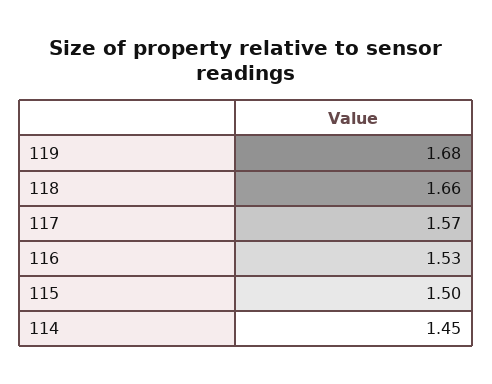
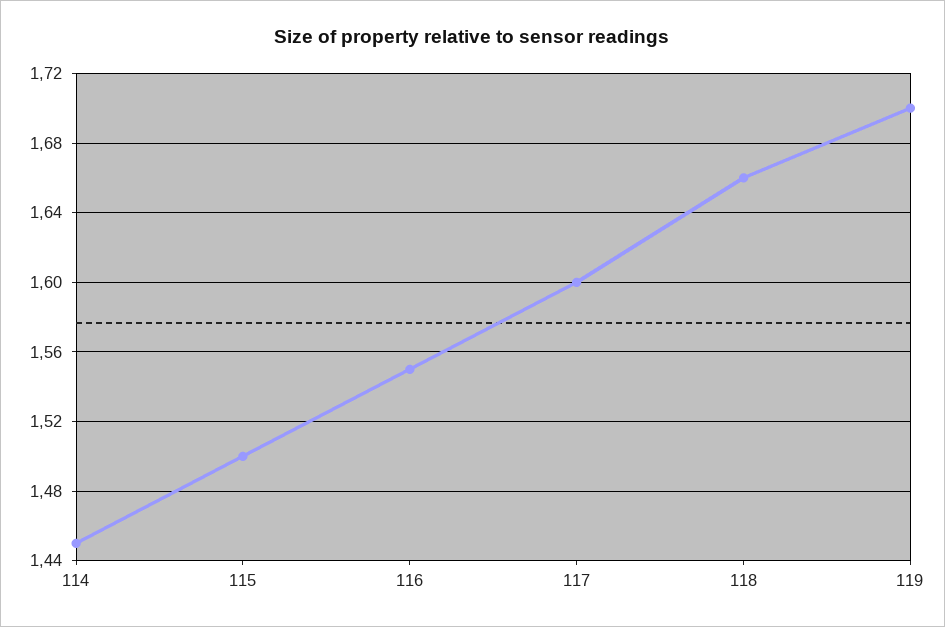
119: 1.68 -> 1.7
117: 1.57 -> 1.6
116: 1.53 -> 1.55

